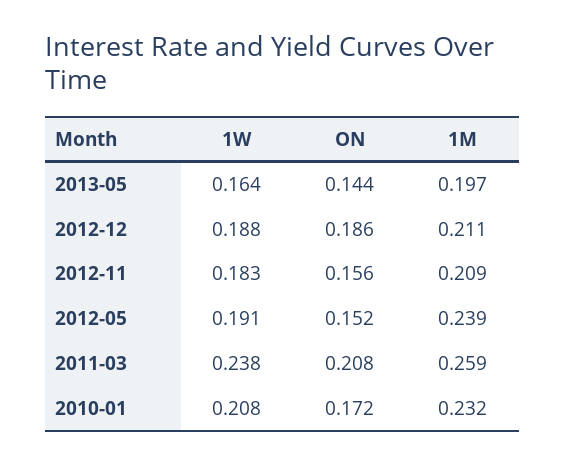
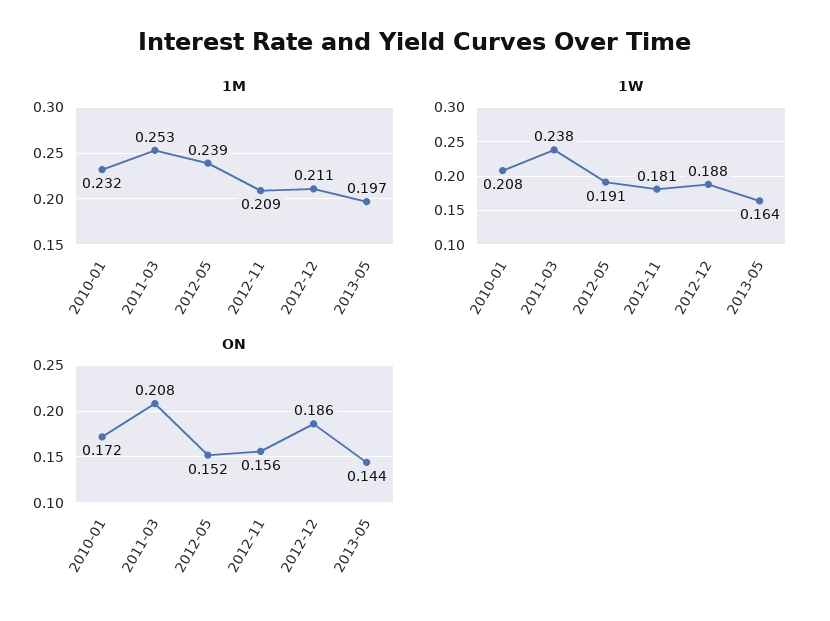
1W, 2012-11: 0.183 -> 0.181
1M, 2011-03: 0.259 -> 0.253

